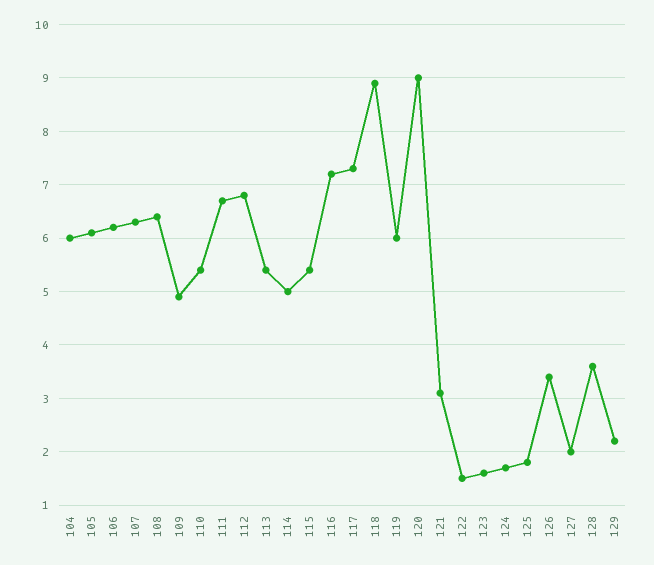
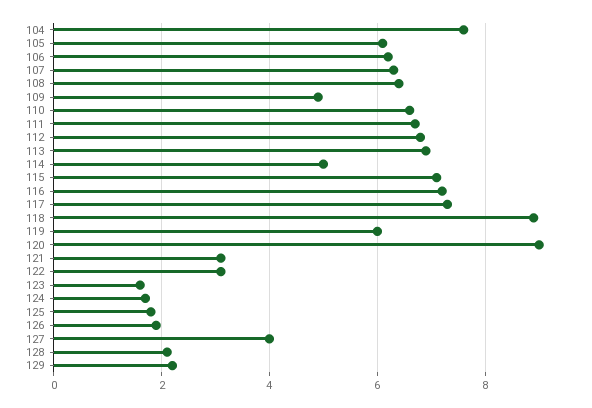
104: 6 -> 7.5
110: 5.5 -> 6.5
113: 5.5 -> 7
115: 5.5 -> 7
122: 1.5 -> 3
126: 3.5 -> 2
127: 2 -> 4
128: 3.5 -> 2

